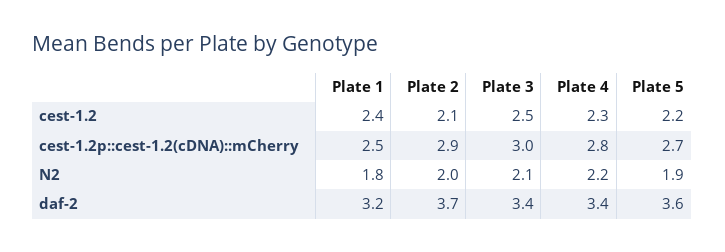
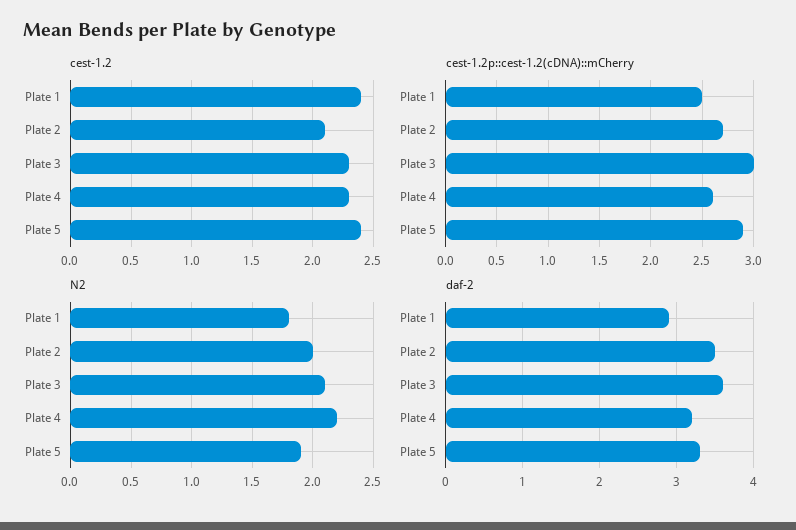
cest-1.2, Plate 3: 2.5 -> 2.3
cest-1.2, Plate 5: 2.2 -> 2.4
cest-1.2p::cest-1.2(cDNA)::mCherry, Plate 2: 2.9 -> 2.7
cest-1.2p::cest-1.2(cDNA)::mCherry, Plate 4: 2.8 -> 2.6
cest-1.2p::cest-1.2(cDNA)::mCherry, Plate 5: 2.7 -> 2.9
daf-2, Plate 1: 3.2 -> 2.9
daf-2, Plate 2: 3.7 -> 3.5
daf-2, Plate 3: 3.4 -> 3.6
daf-2, Plate 4: 3.4 -> 3.2
daf-2, Plate 5: 3.6 -> 3.3

